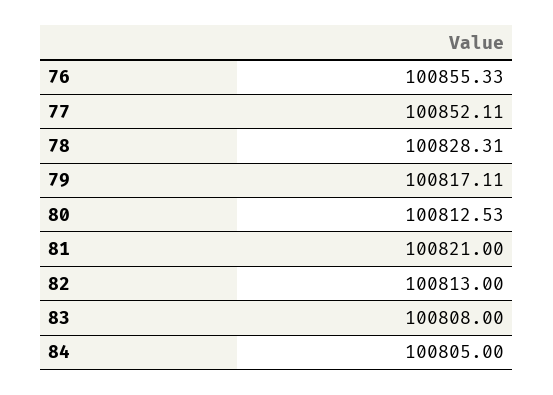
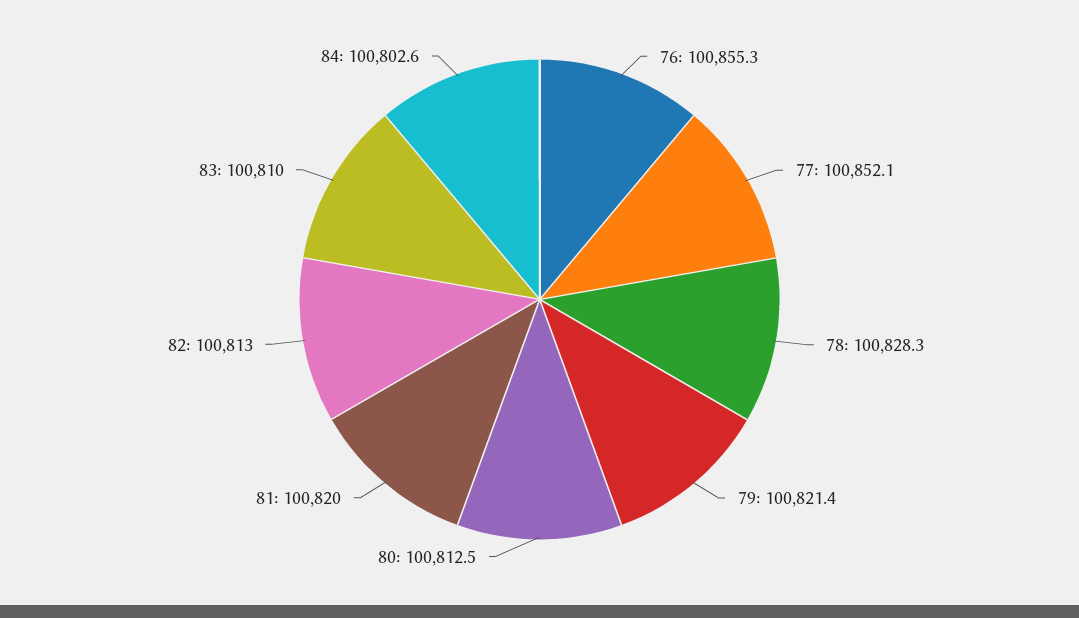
79: 100817.11 -> 100821.4
81: 100821 -> 100820
83: 100808 -> 100810
84: 100805 -> 100802.6

